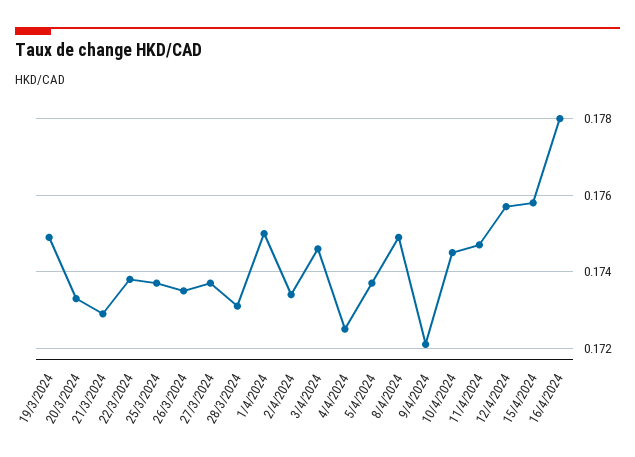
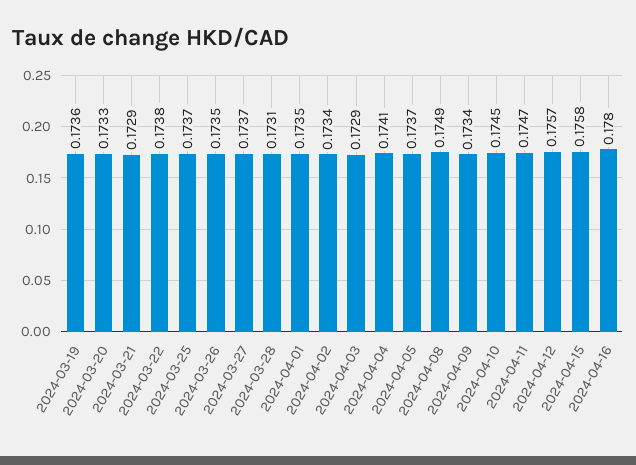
19/3/2024: 0.175 -> 0.1736
1/4/2024: 0.175 -> 0.1735
3/4/2024: 0.1745 -> 0.1729
4/4/2024: 0.1725 -> 0.1741
9/4/2024: 0.172 -> 0.1734

